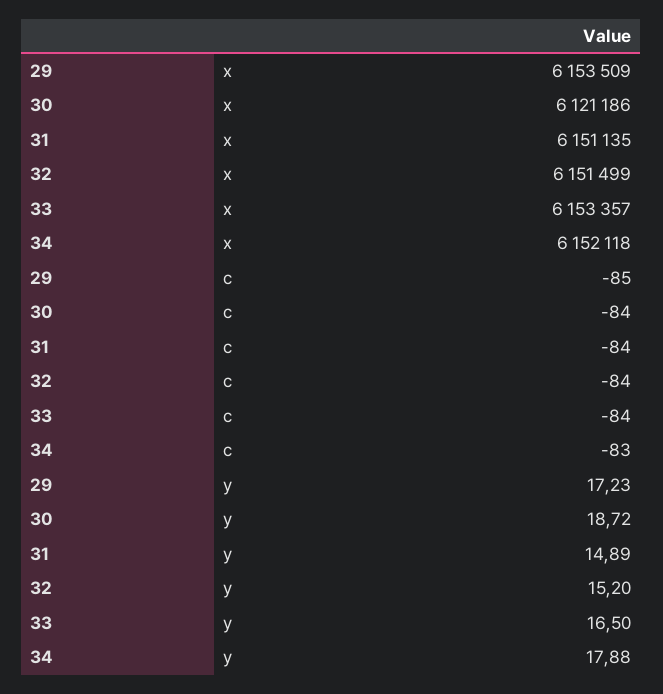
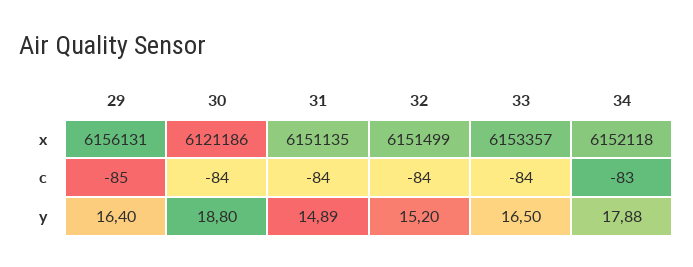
29, x: 6153509 -> 6156131
29, y: 17.23 -> 16.4
30, y: 18.72 -> 18.8

